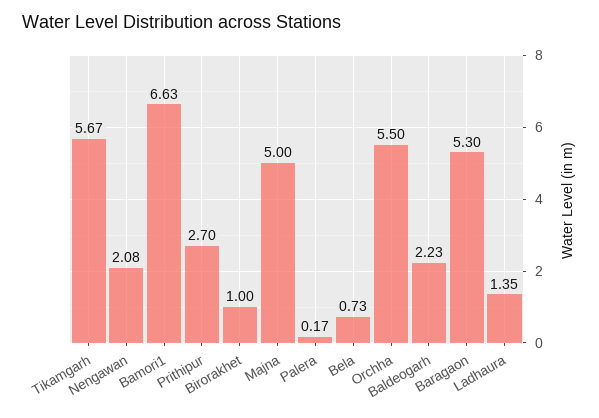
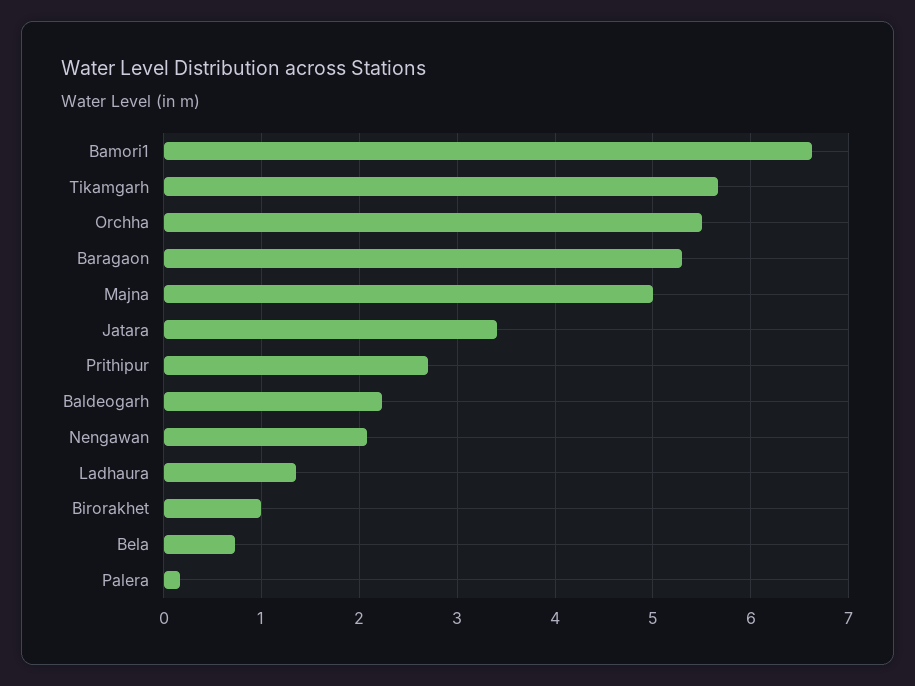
Jatara: none -> 3.4

